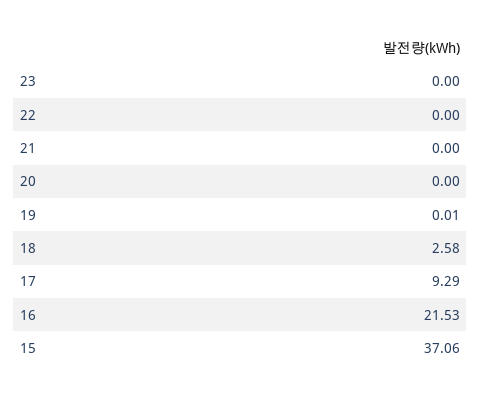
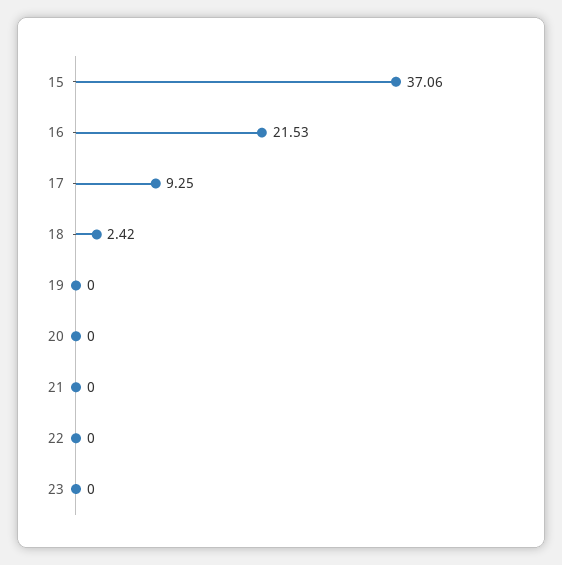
19: 0.01 -> 0
18: 2.58 -> 2.42
17: 9.29 -> 9.25

